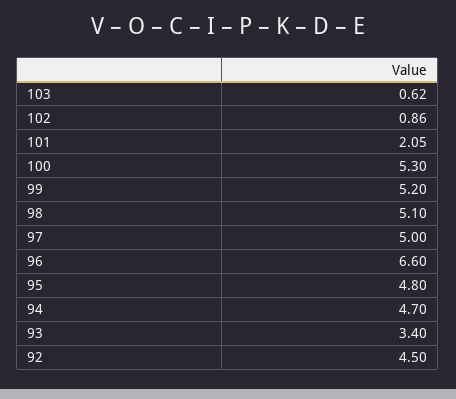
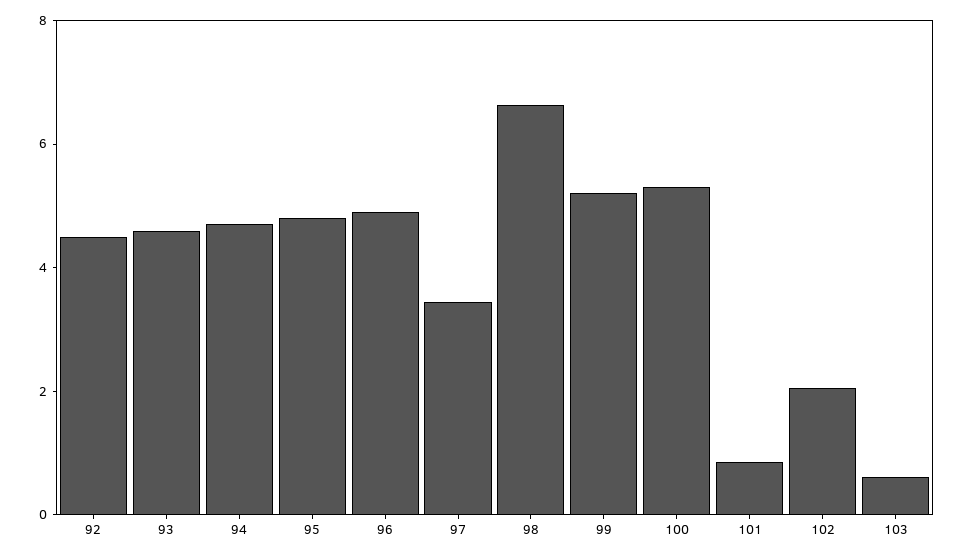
102: 0.86 -> 2
101: 2.05 -> 1
98: 5.1 -> 6.5
97: 5 -> 3.5
96: 6.6 -> 5
93: 3.4 -> 4.5

